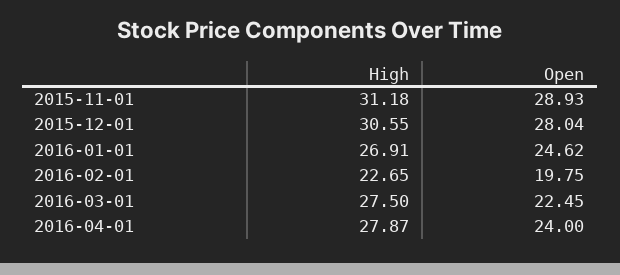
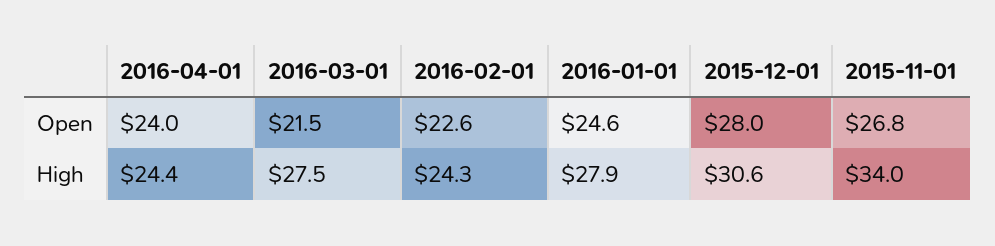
High, 2015-11-01: 31.18 -> 34
Open, 2015-11-01: 28.93 -> 26.8
High, 2016-01-01: 26.91 -> 27.9
High, 2016-02-01: 22.65 -> 24.3
Open, 2016-02-01: 19.75 -> 22.6
Open, 2016-03-01: 22.45 -> 21.5
High, 2016-04-01: 27.87 -> 24.4

